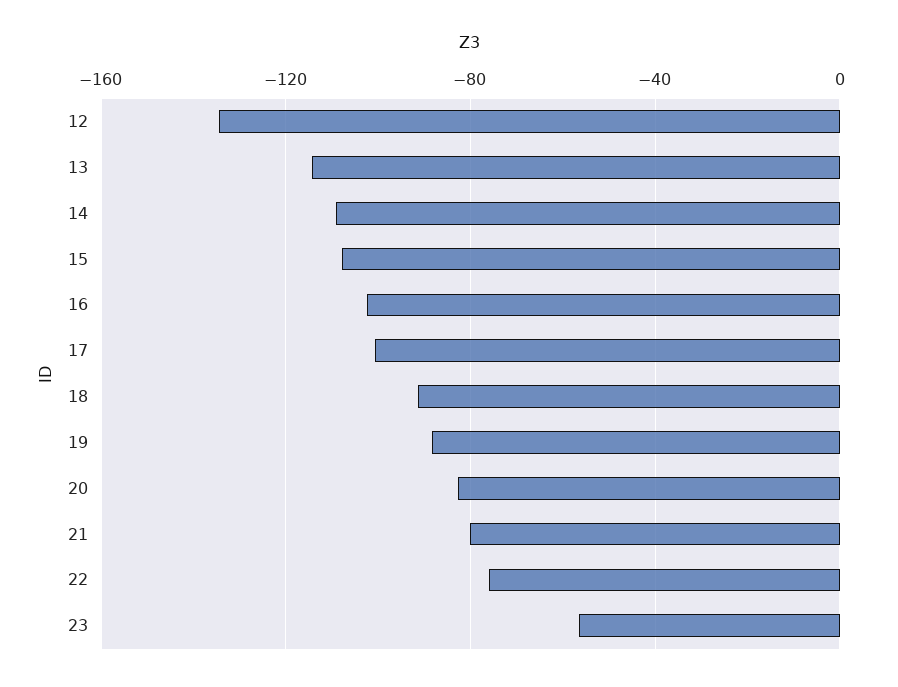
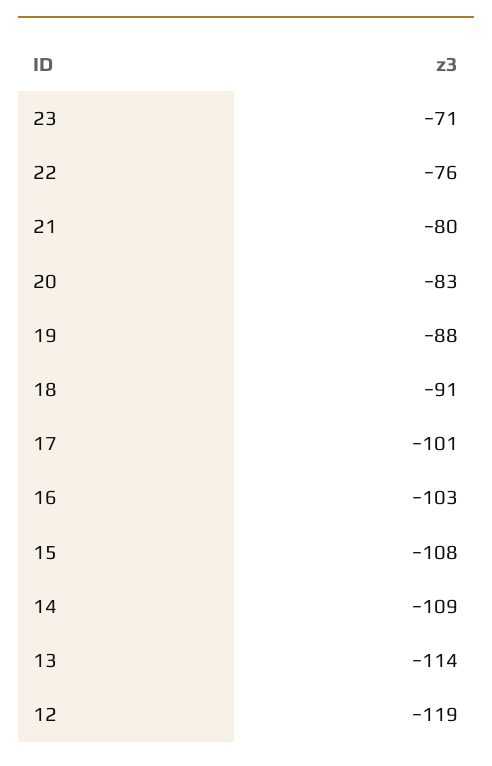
12: -135 -> -119
23: -55 -> -71

